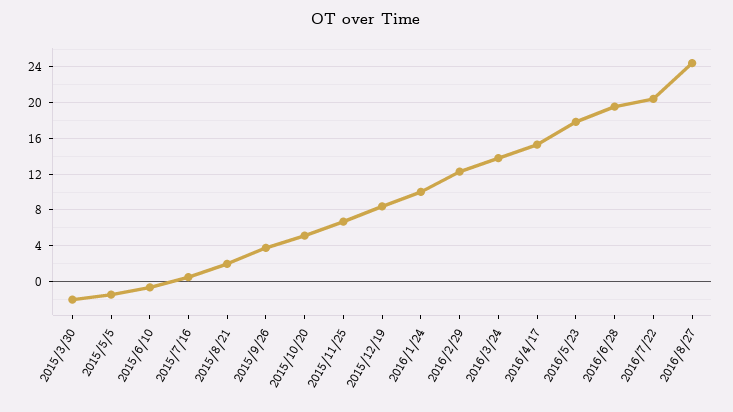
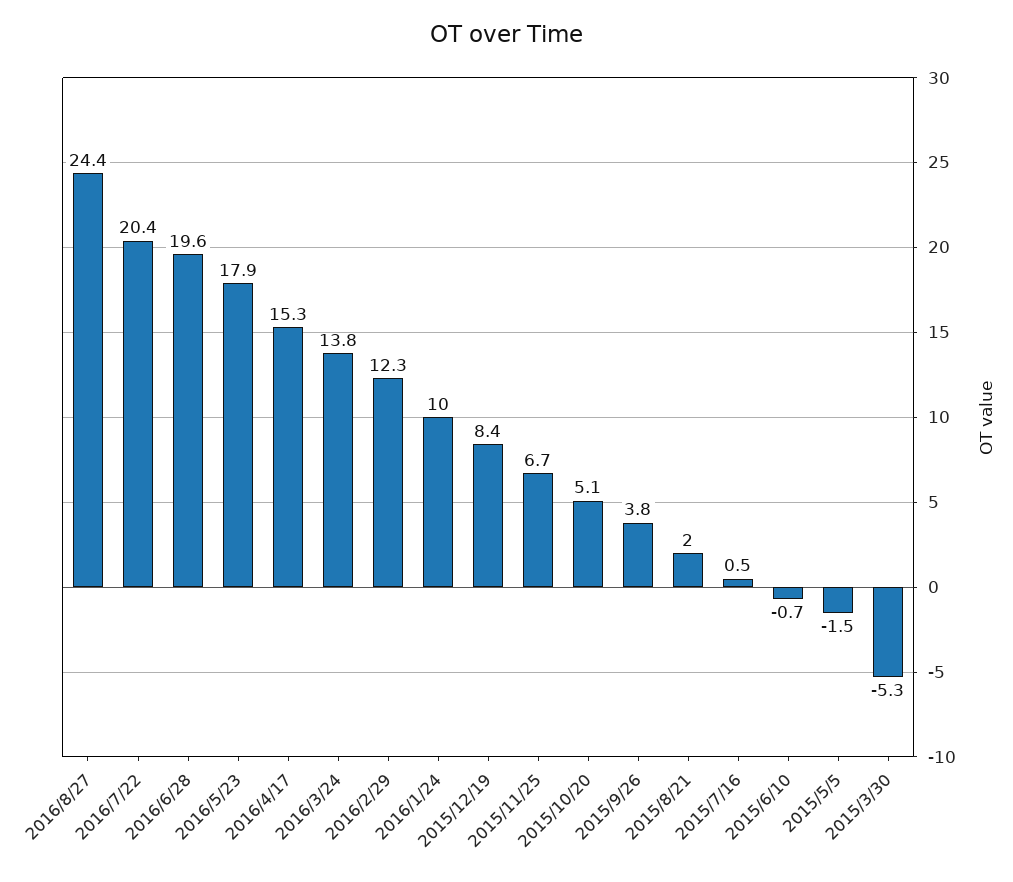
2015/3/30: -2 -> -5.3

